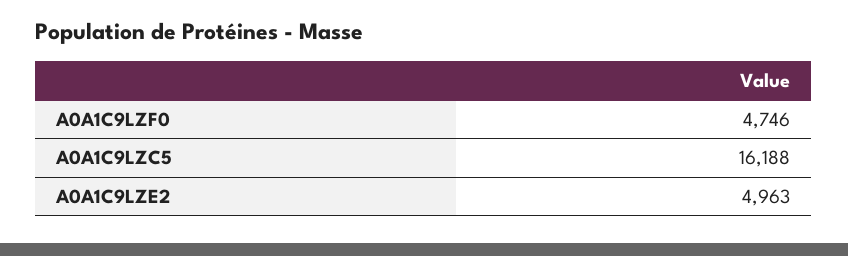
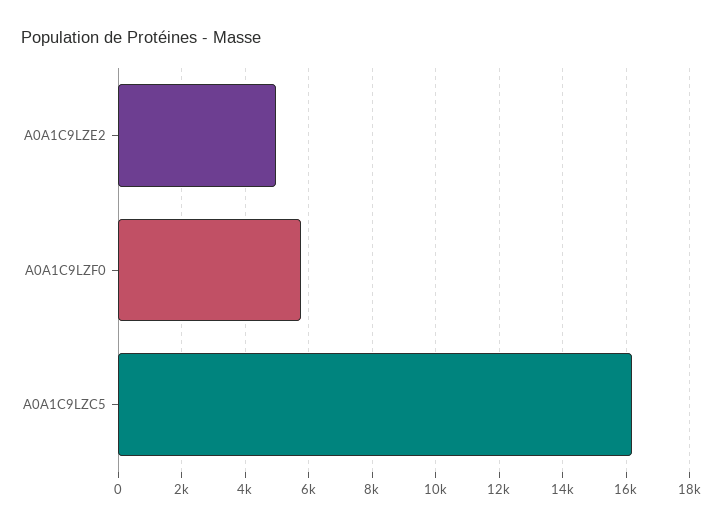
A0A1C9LZF0: 4746 -> 5800

